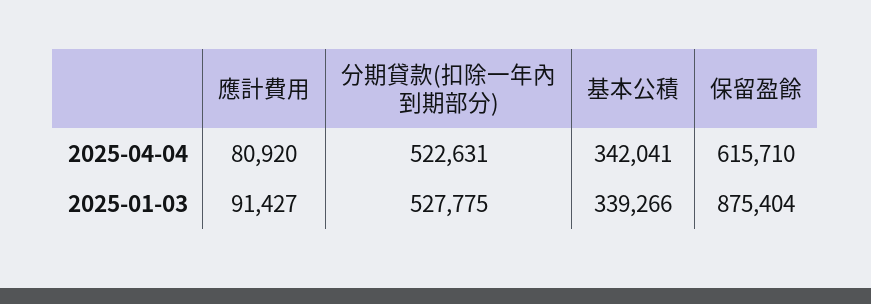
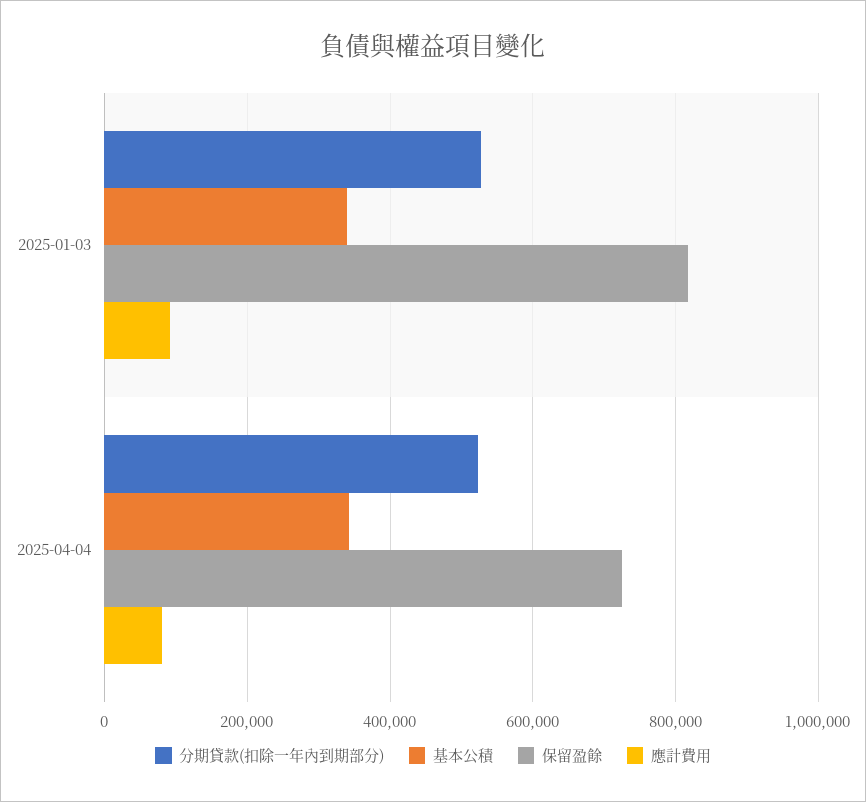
保留盈餘, 2025-04-04: 615710 -> 720000
保留盈餘, 2025-01-03: 875404 -> 820000

